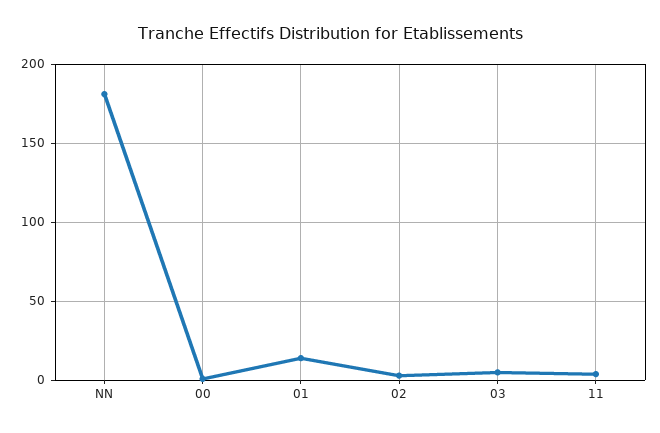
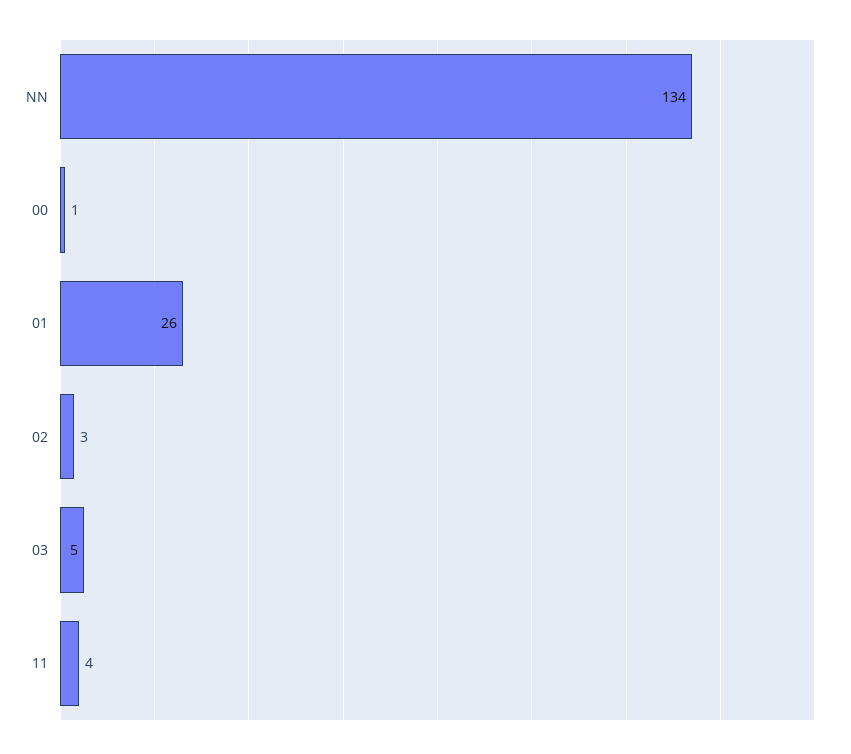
NN: 180 -> 134
01: 15 -> 26

